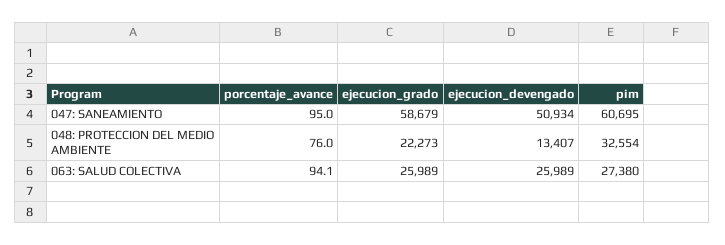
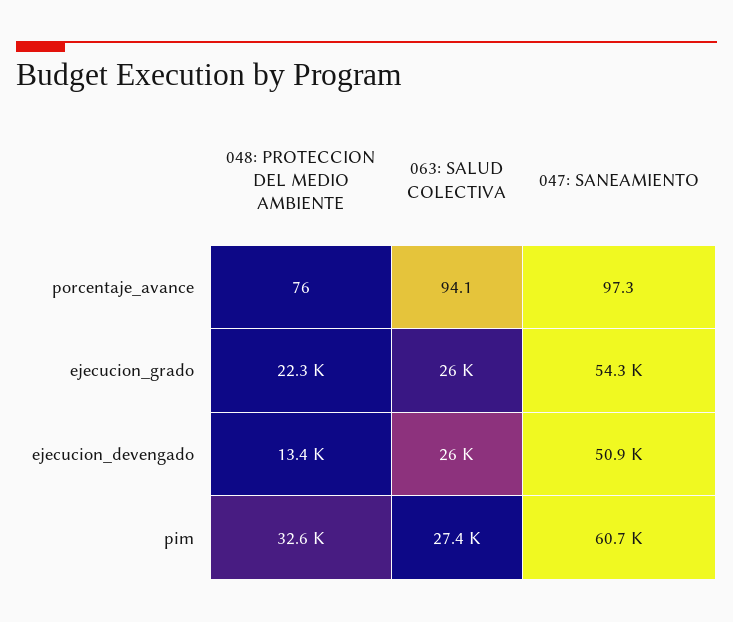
porcentaje_avance, 047: SANEAMIENTO: 95 -> 97.3
ejecucion_grado, 047: SANEAMIENTO: 58679 -> 54300

